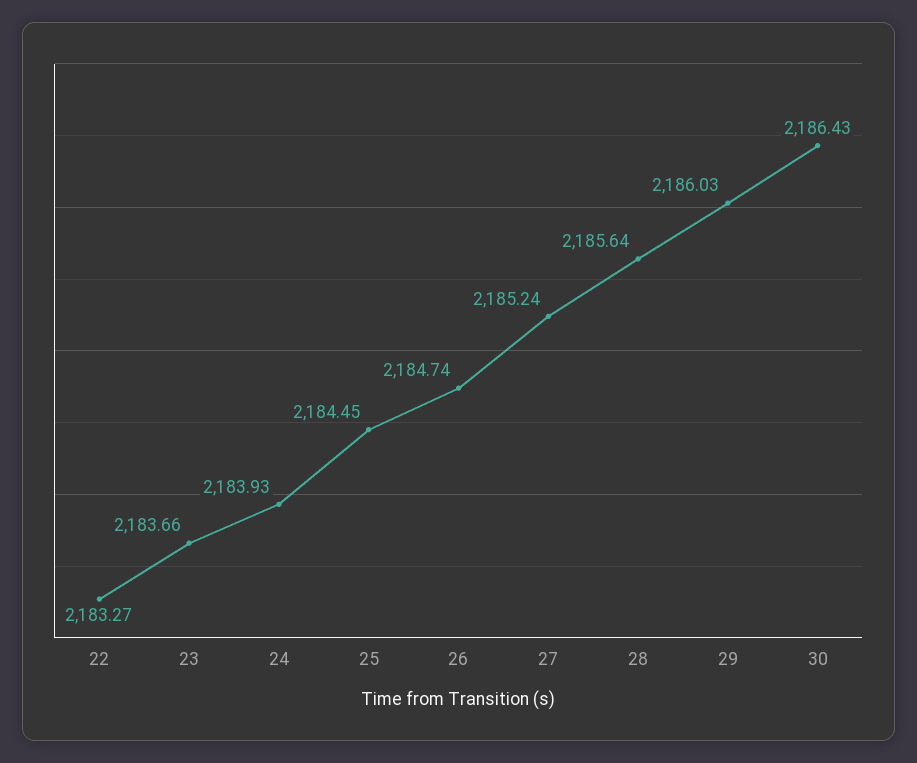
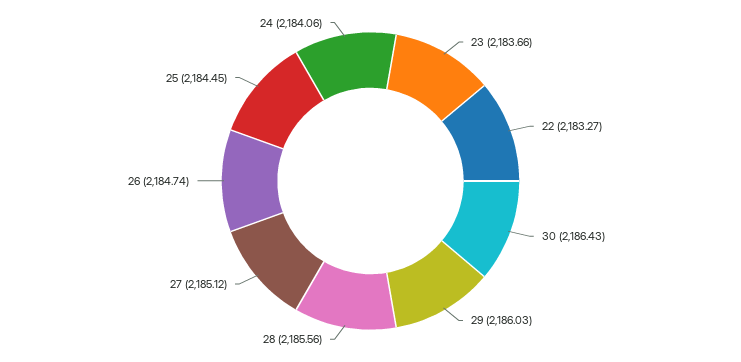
24: 2183.93 -> 2184.06
27: 2185.24 -> 2185.12
28: 2185.64 -> 2185.56

